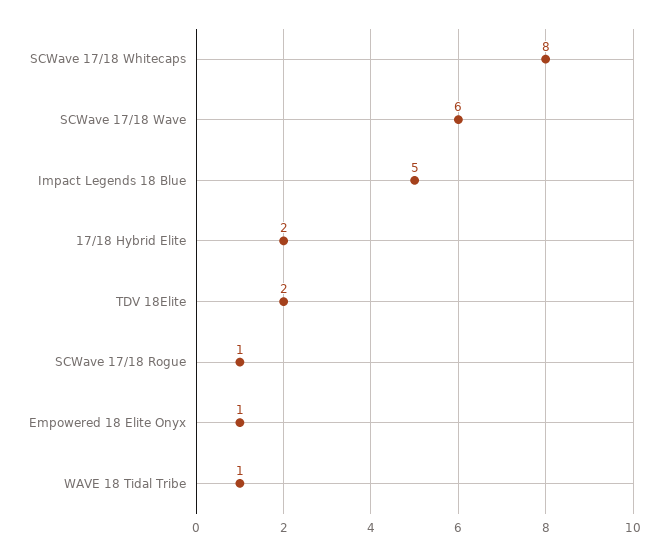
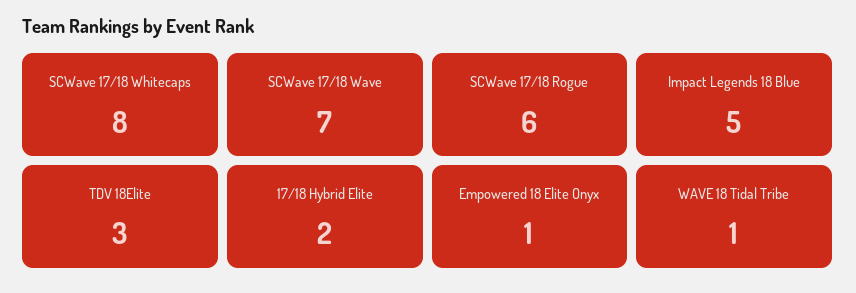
SCWave 17/18 Wave: 6 -> 7
TDV 18Elite: 2 -> 3
SCWave 17/18 Rogue: 1 -> 6

